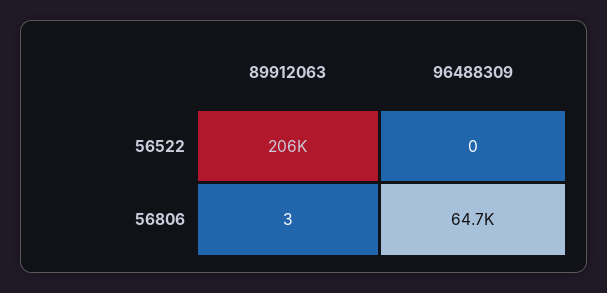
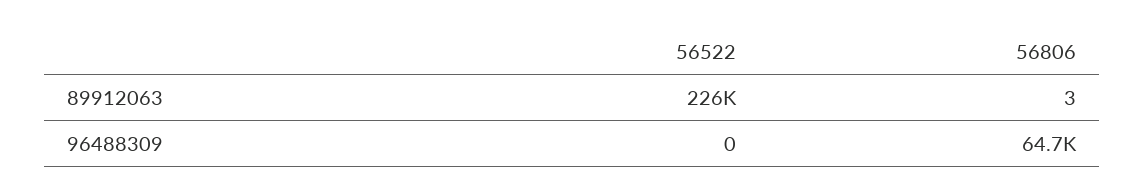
89912063, 56522: 206000 -> 226000

